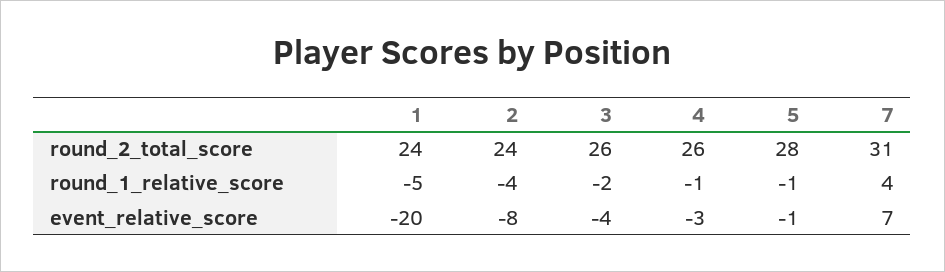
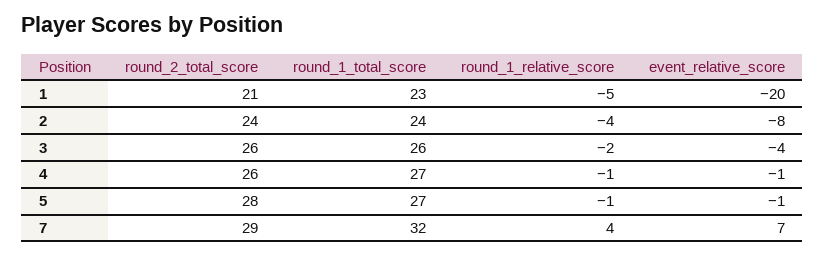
1, round_2_total_score: 24 -> 21
7, round_2_total_score: 31 -> 29
4, event_relative_score: -3 -> -1
1, round_1_total_score: none -> 23
2, round_1_total_score: none -> 24
3, round_1_total_score: none -> 26
4, round_1_total_score: none -> 27
5, round_1_total_score: none -> 27
7, round_1_total_score: none -> 32

